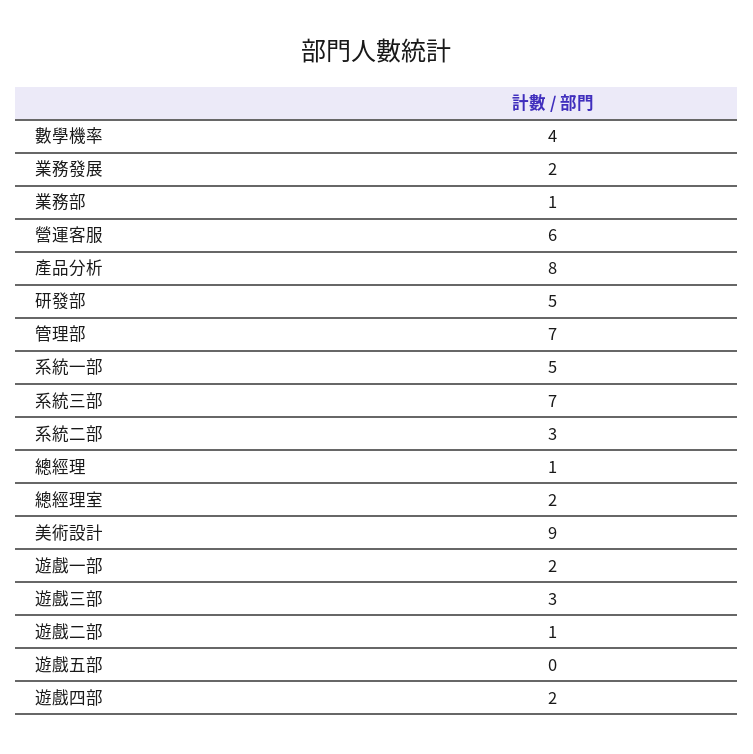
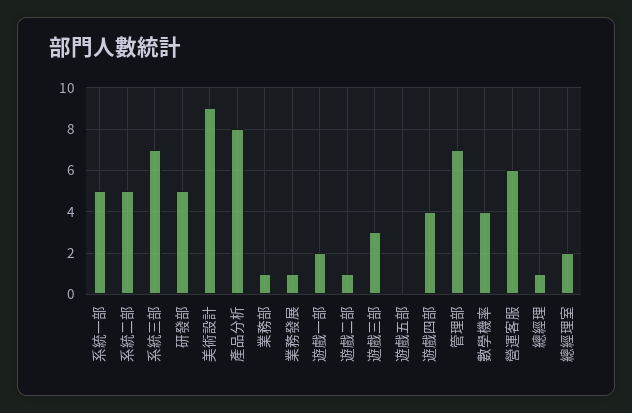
業務發展: 2 -> 1
系統二部: 3 -> 5
遊戲四部: 2 -> 4

